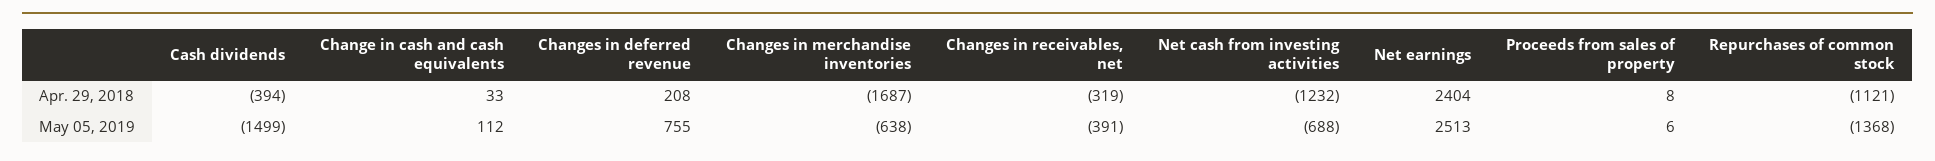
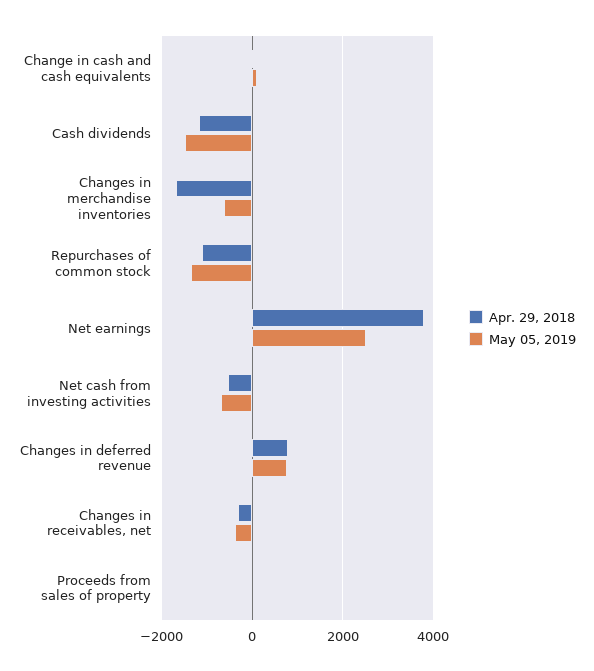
Apr. 29, 2018, Cash dividends: -394 -> -1200
Apr. 29, 2018, Changes in deferred revenue: 208 -> 800
Apr. 29, 2018, Net cash from investing activities: -1232 -> -600
Apr. 29, 2018, Net earnings: 2404 -> 3800

